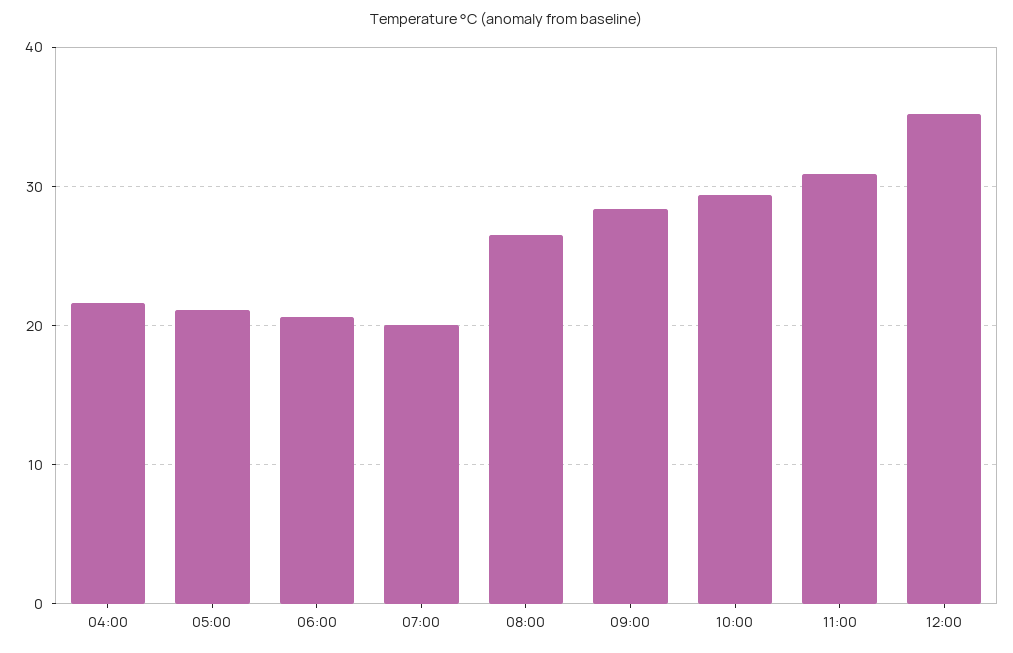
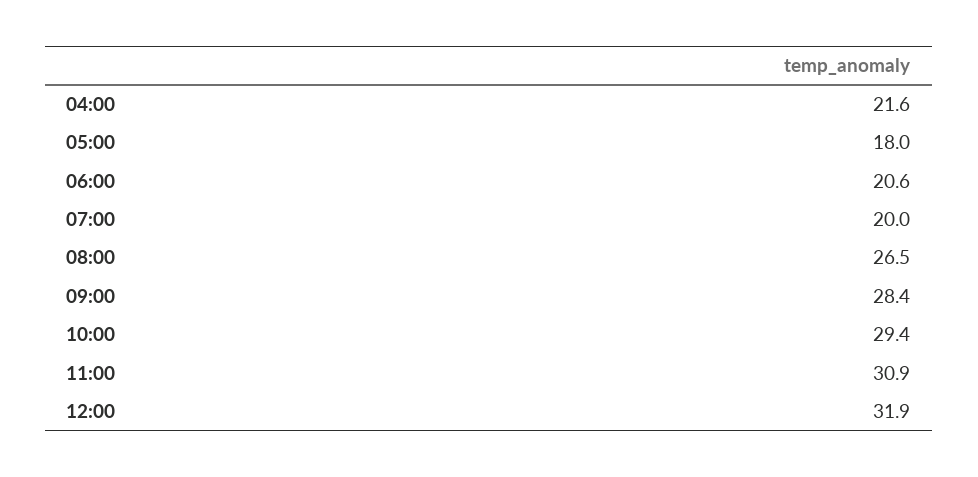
05:00: 21 -> 18
12:00: 35 -> 31.9

